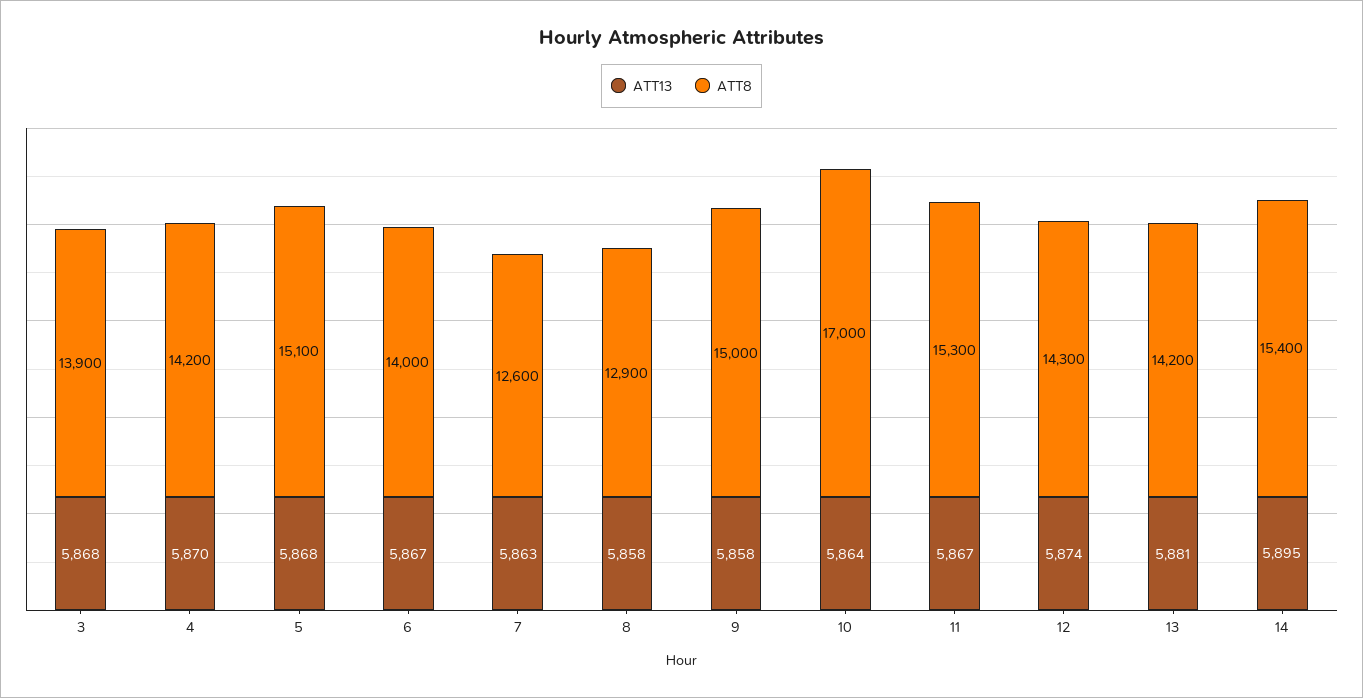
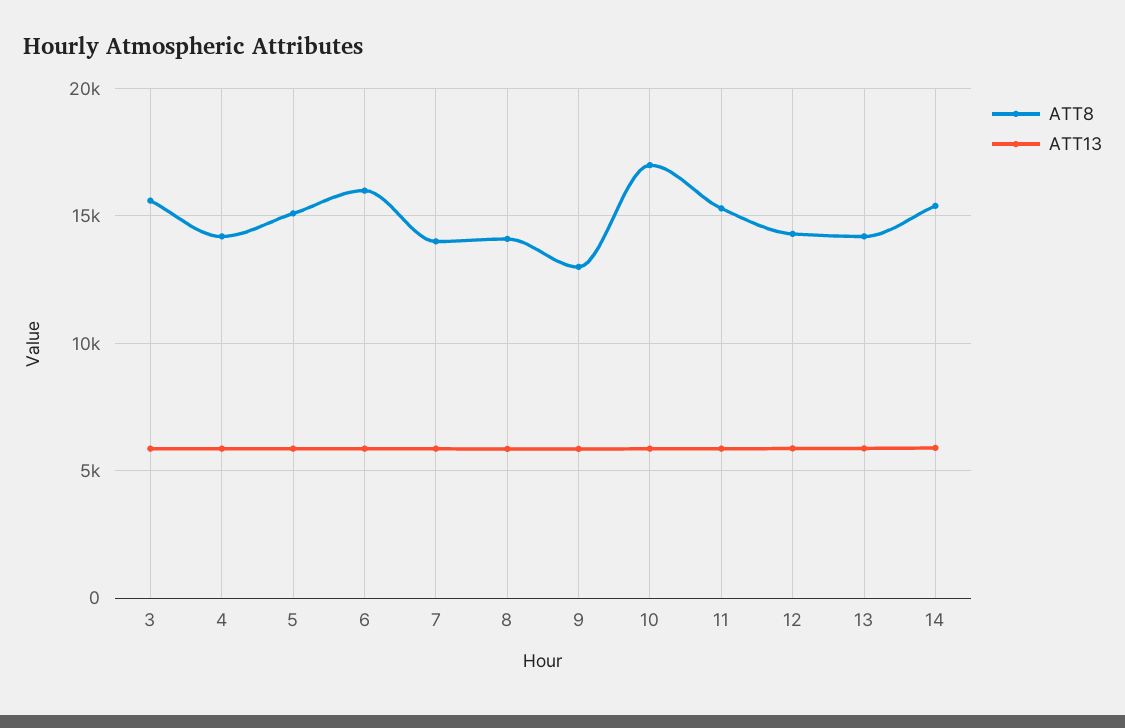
ATT8, 3: 13900 -> 15500
ATT8, 6: 14000 -> 16000
ATT8, 7: 12600 -> 14000
ATT8, 8: 12900 -> 14000
ATT8, 9: 15000 -> 13000

